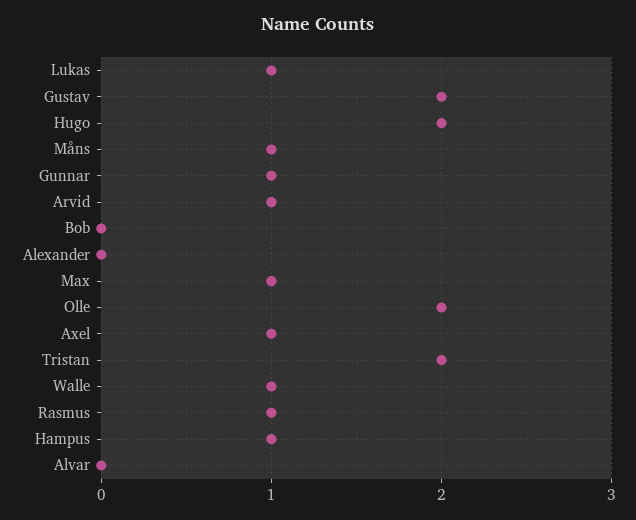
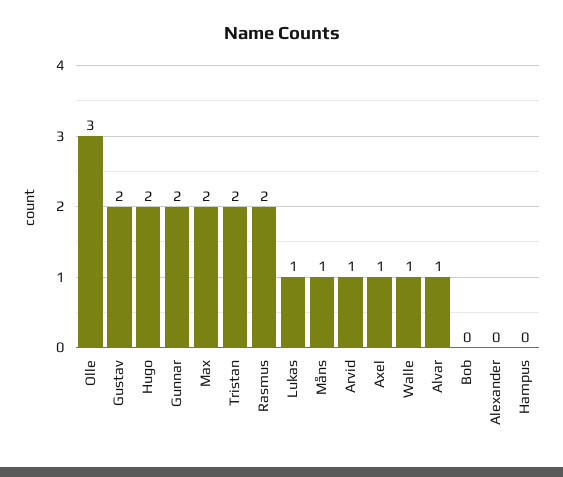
Gunnar: 1 -> 2
Max: 1 -> 2
Olle: 2 -> 3
Rasmus: 1 -> 2
Hampus: 1 -> 0
Alvar: 0 -> 1

